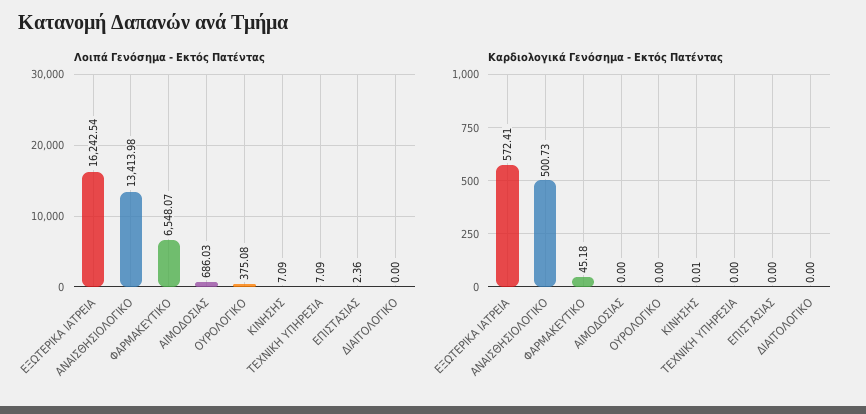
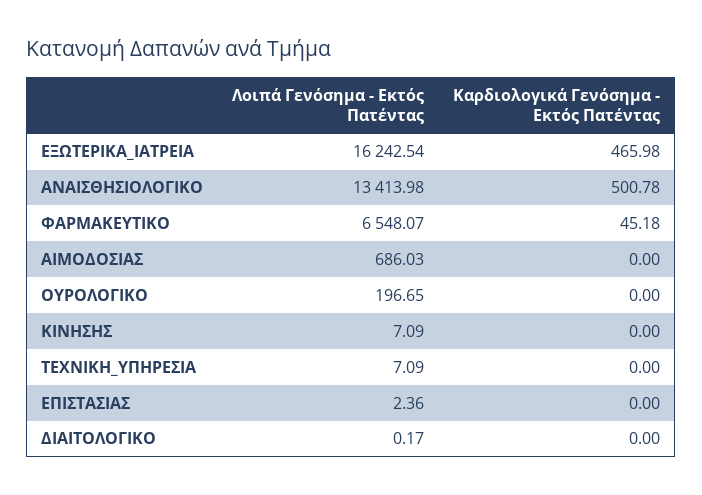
Λοιπά Γενόσημα - Εκτός Πατέντας, ΟΥΡΟΛΟΓΙΚΟ: 375.08 -> 196.65
Λοιπά Γενόσημα - Εκτός Πατέντας, ΔΙΑΙΤΟΛΟΓΙΚΟ: 0 -> 0.17
Καρδιολογικά Γενόσημα - Εκτός Πατέντας, ΕΞΩΤΕΡΙΚΑ ΙΑΤΡΕΙΑ: 572.41 -> 465.98
Καρδιολογικά Γενόσημα - Εκτός Πατέντας, ΑΝΑΙΣΘΗΣΙΟΛΟΓΙΚΟ: 500.73 -> 500.78
Καρδιολογικά Γενόσημα - Εκτός Πατέντας, ΚΙΝΗΣΗΣ: 0.01 -> 0

